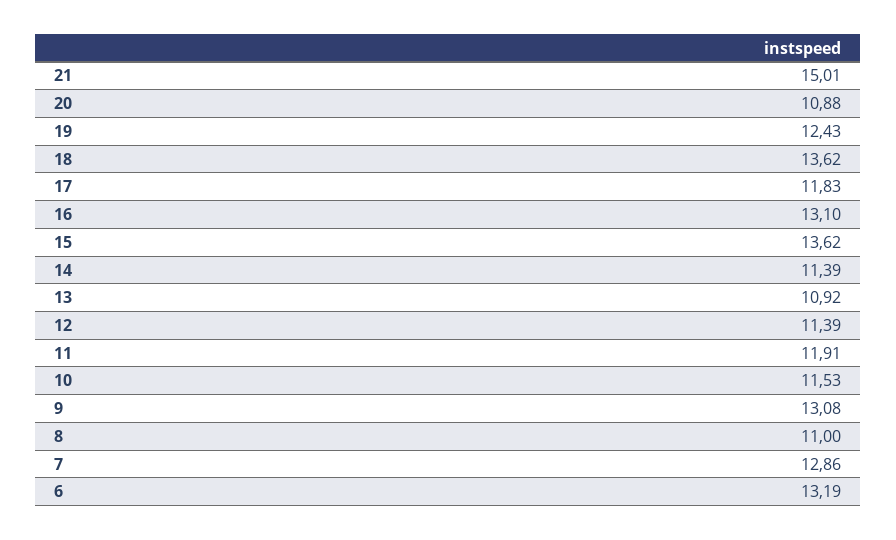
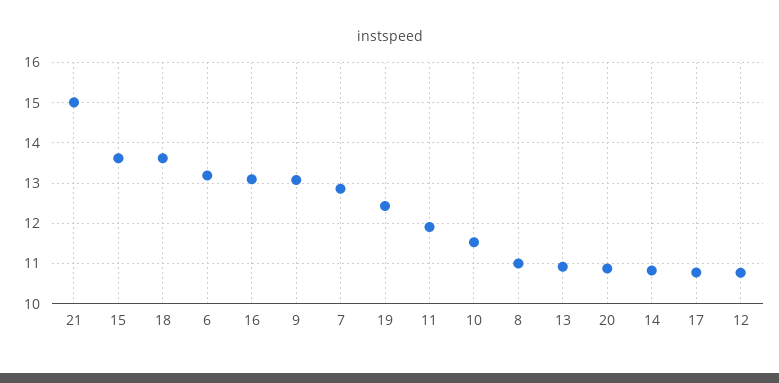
17: 11.83 -> 10.8
14: 11.39 -> 10.8
12: 11.39 -> 10.8

